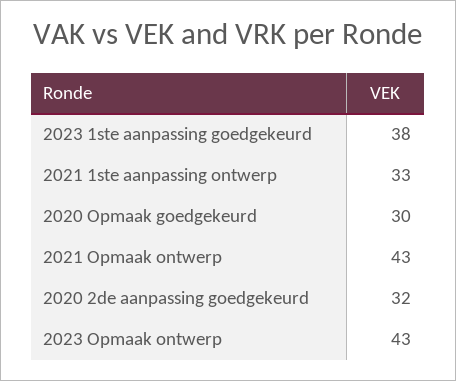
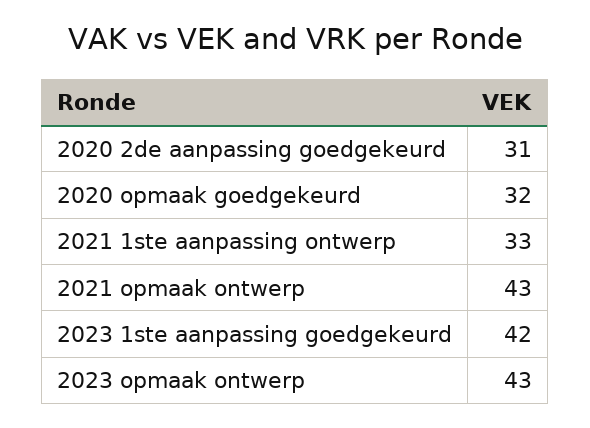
2023 1ste aanpassing goedgekeurd: 38 -> 42
2020 Opmaak goedgekeurd: 30 -> 32
2020 2de aanpassing goedgekeurd: 32 -> 31

